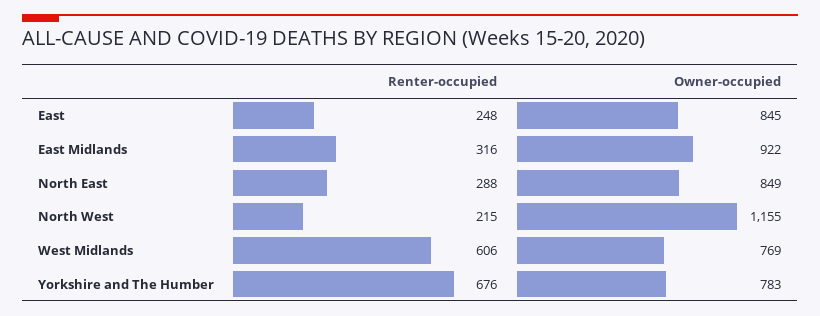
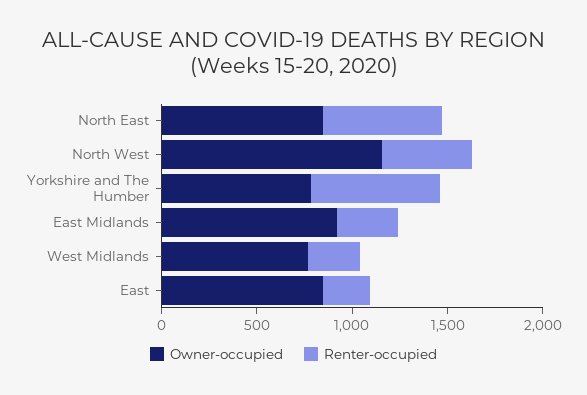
Renter-occupied, North East: 288 -> 600
Renter-occupied, North West: 215 -> 500
Renter-occupied, West Midlands: 606 -> 300

